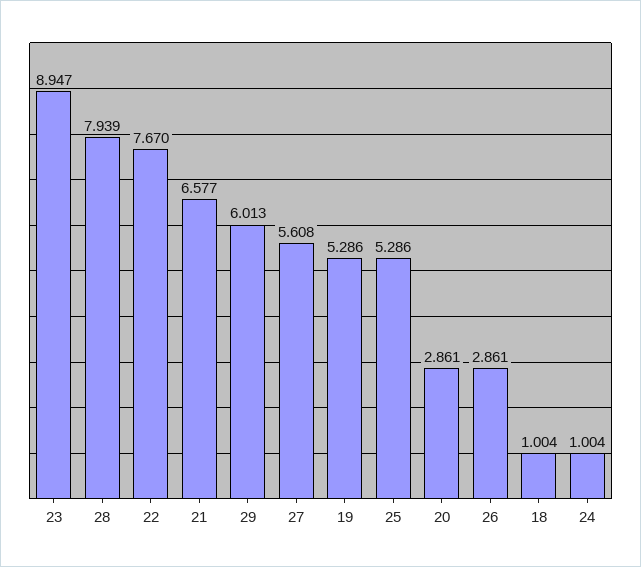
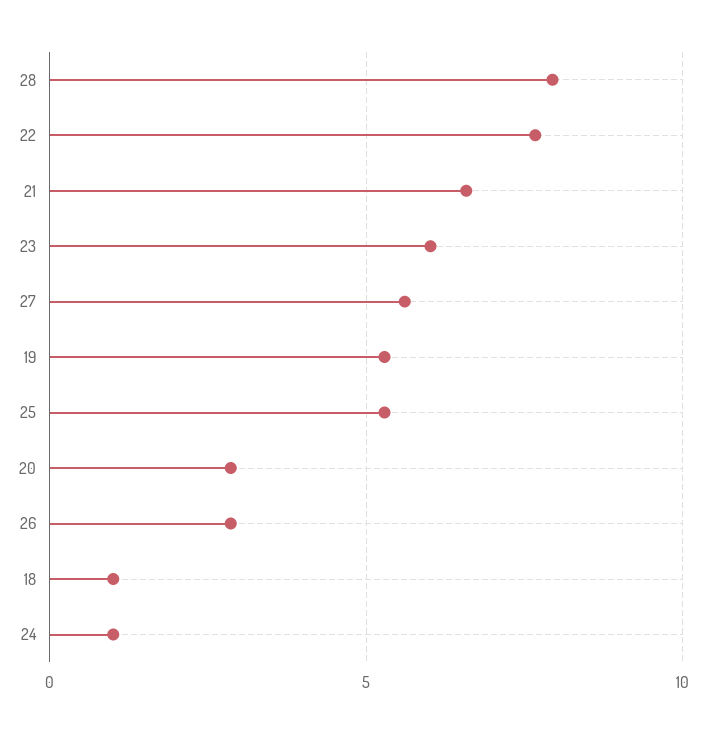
23: 8.947 -> 6
29: 6.013 -> none

